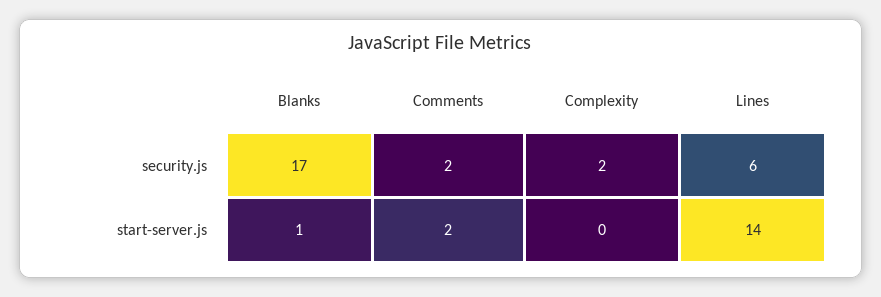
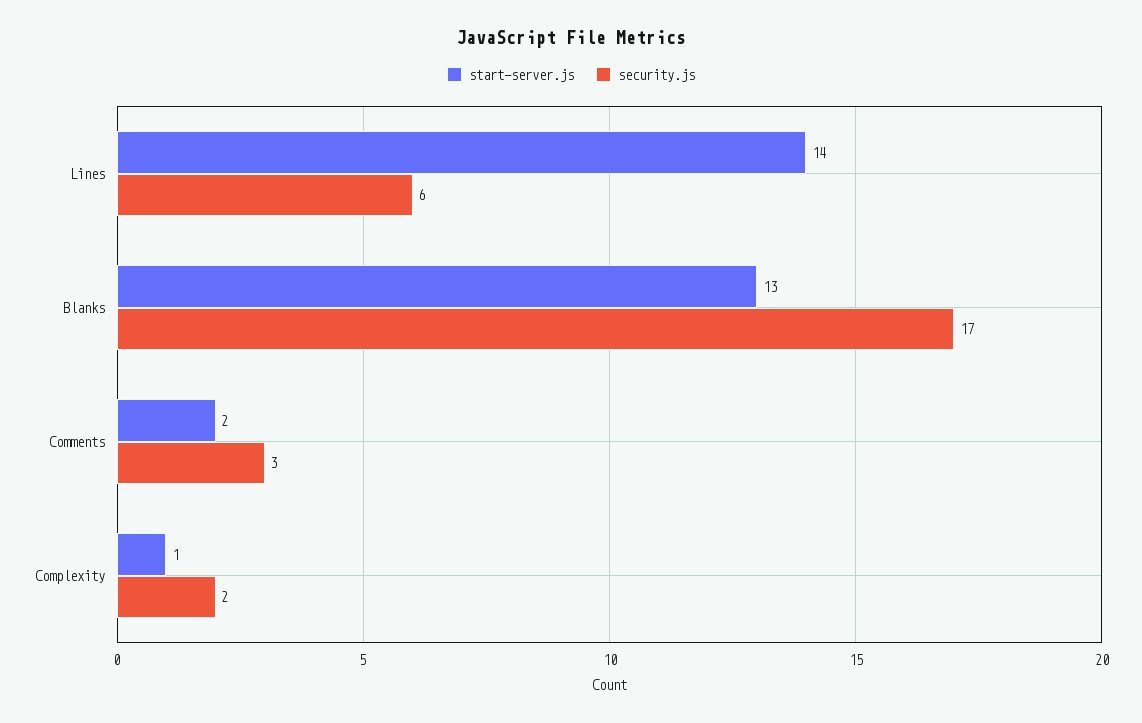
security.js, Comments: 2 -> 3
start-server.js, Blanks: 1 -> 13
start-server.js, Complexity: 0 -> 1

